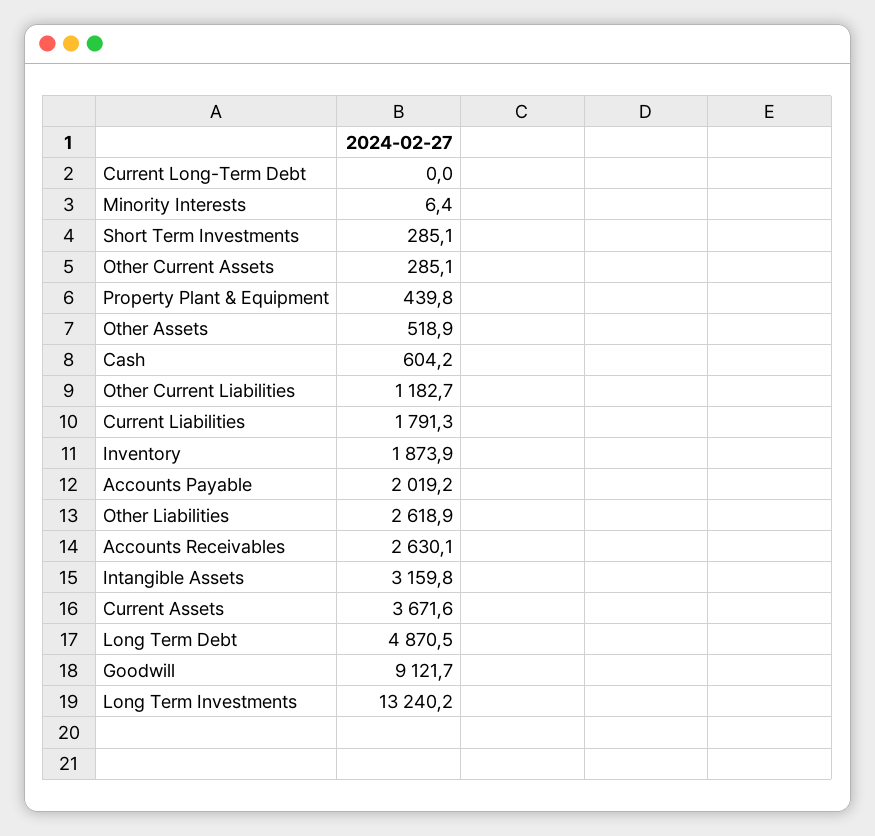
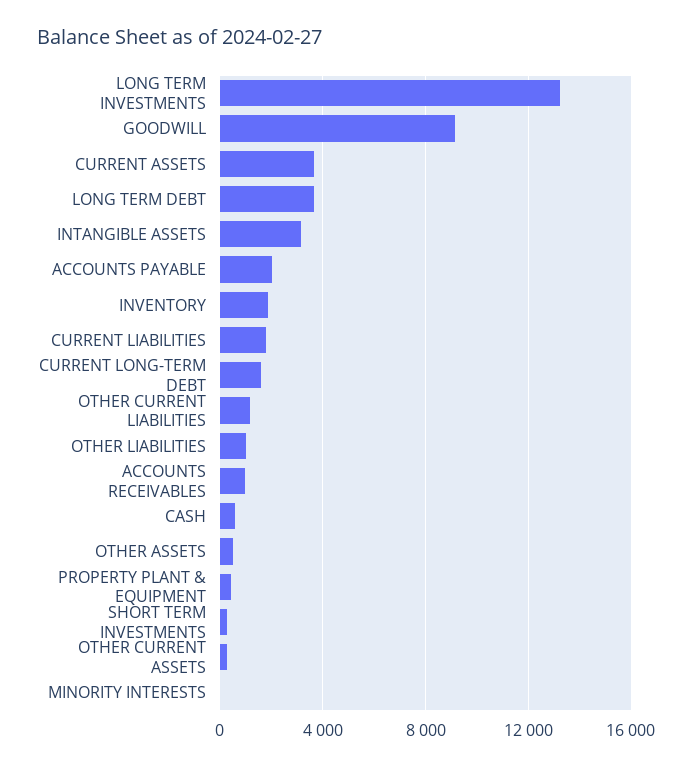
Current Long-Term Debt: 0 -> 1500
Other Liabilities: 2618.9 -> 1000
Accounts Receivables: 2630.1 -> 1000
Long Term Debt: 4870.5 -> 3500

